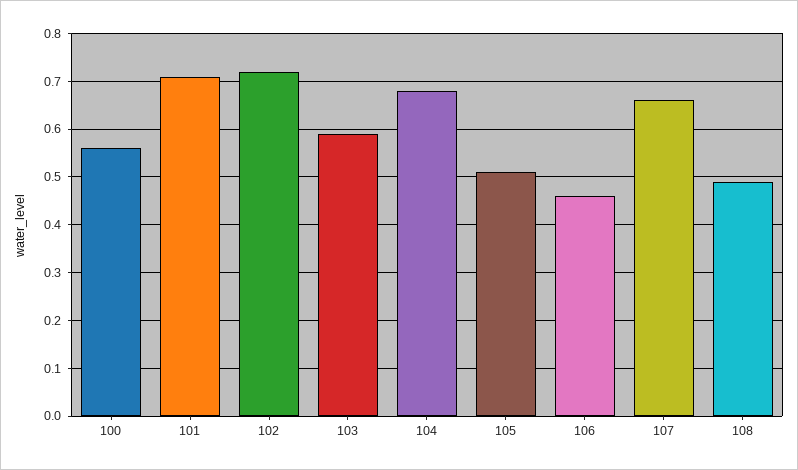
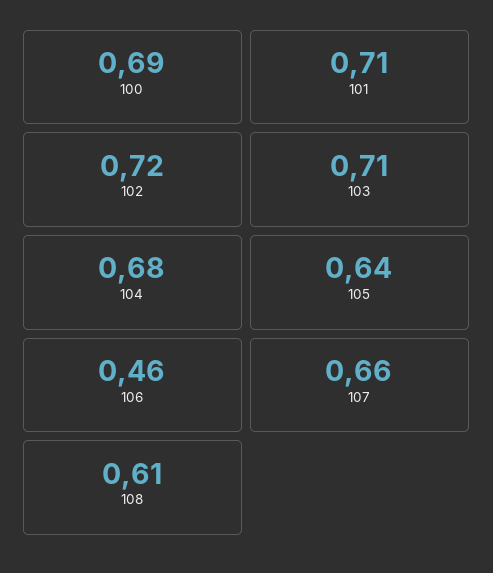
100: 0.55 -> 0.69
103: 0.6 -> 0.71
105: 0.5 -> 0.64
108: 0.5 -> 0.61

